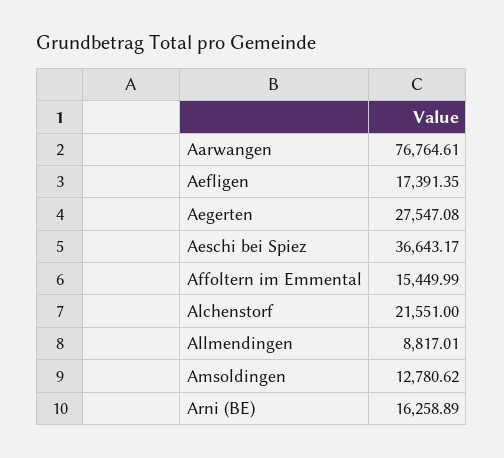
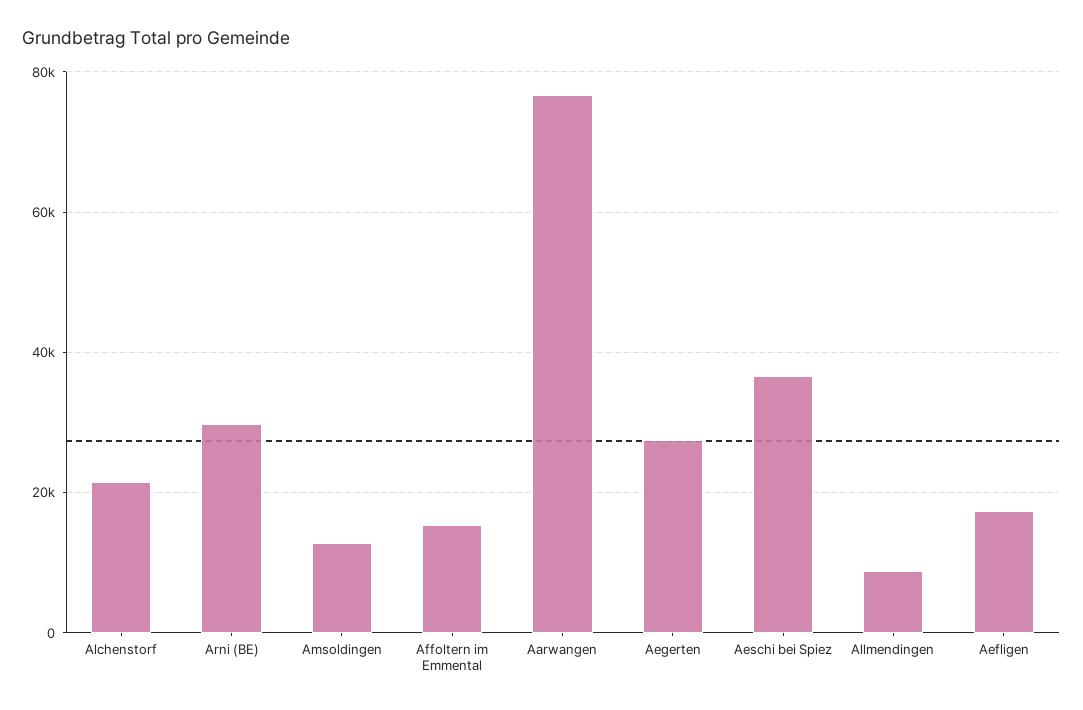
Arni (BE): 16258.89 -> 30000

